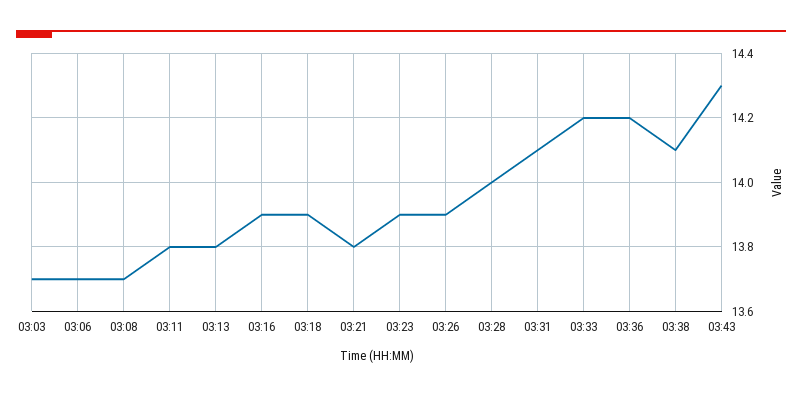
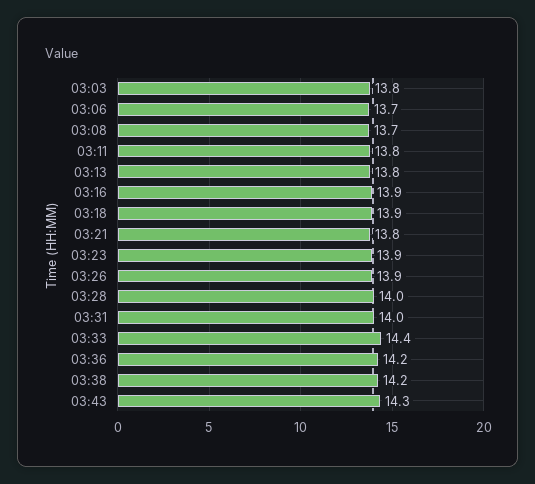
03:03: 13.7 -> 13.8
03:31: 14.1 -> 14
03:33: 14.2 -> 14.4
03:38: 14.1 -> 14.2

